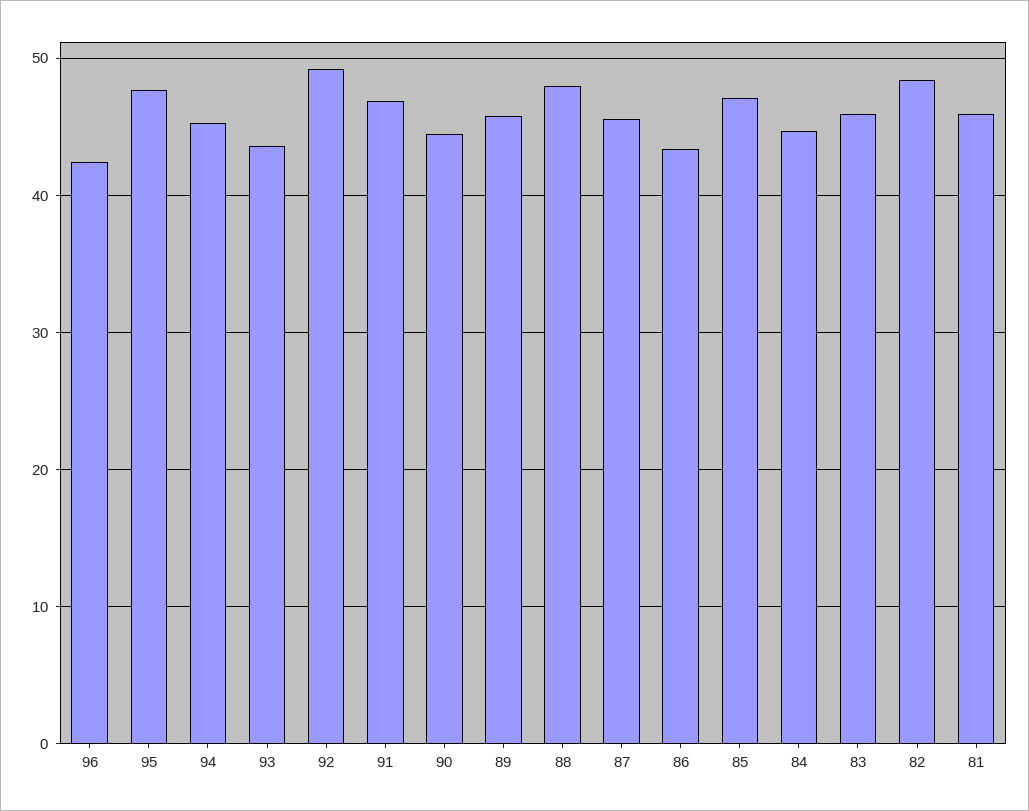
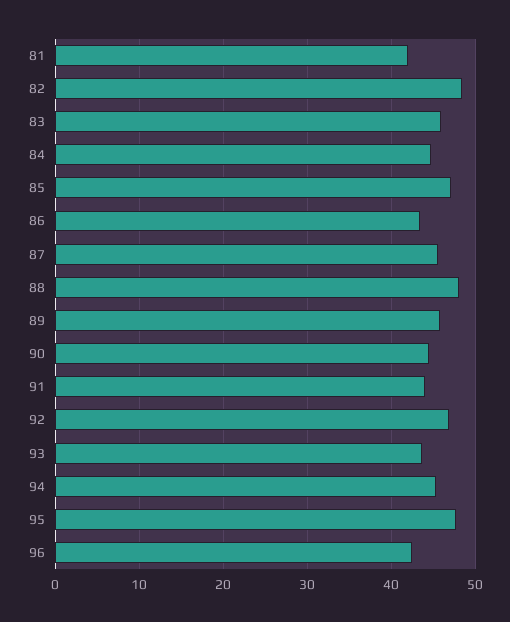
92: 49 -> 47
91: 47 -> 44
81: 46 -> 42

